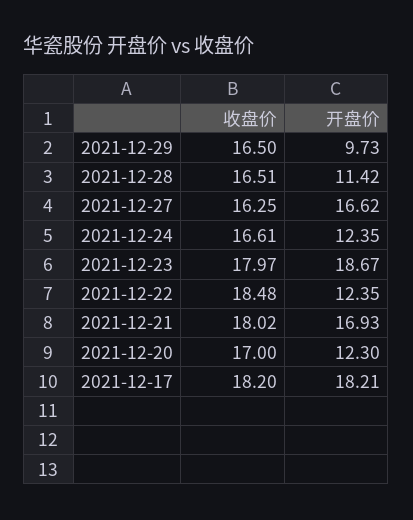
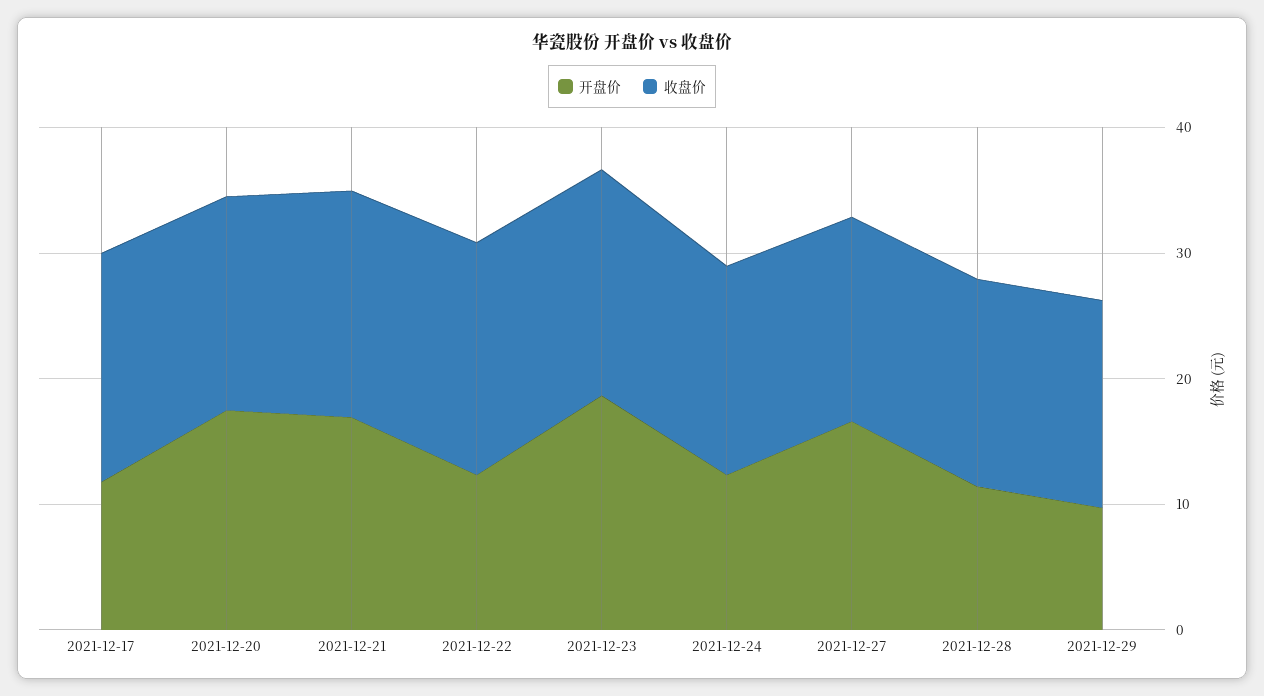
开盘价, 2021-12-20: 12.3 -> 18
开盘价, 2021-12-17: 18.21 -> 12

